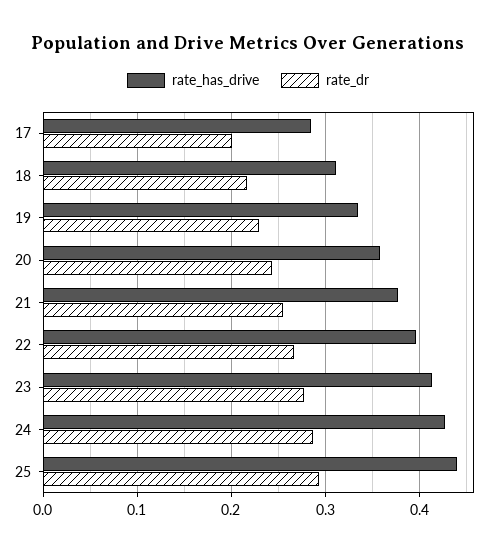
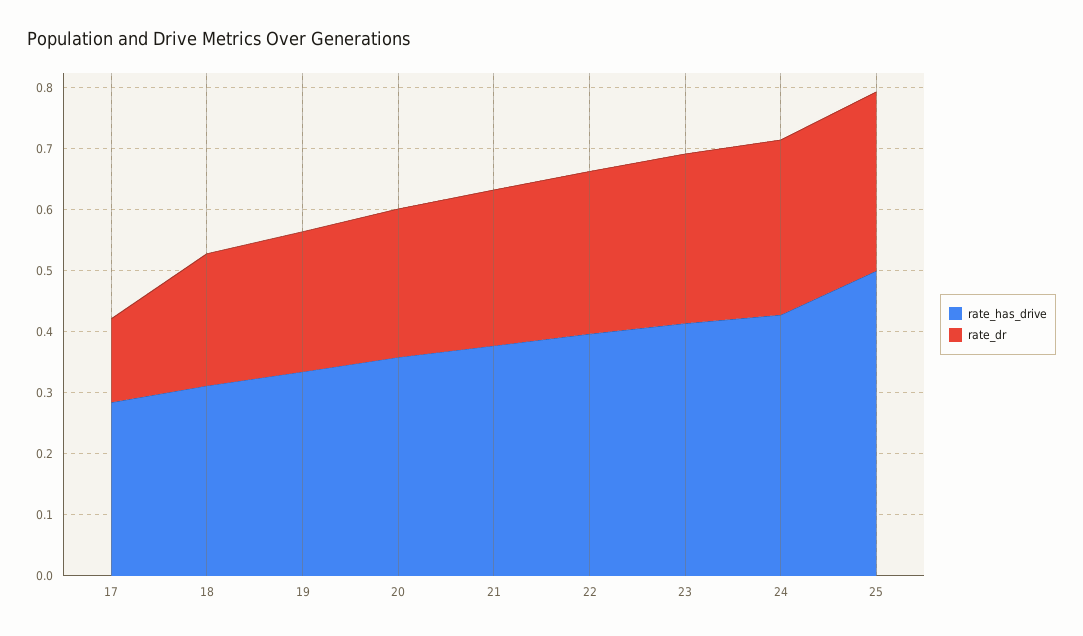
rate_dr, 17: 0.2 -> 0.14
rate_has_drive, 25: 0.44 -> 0.5

